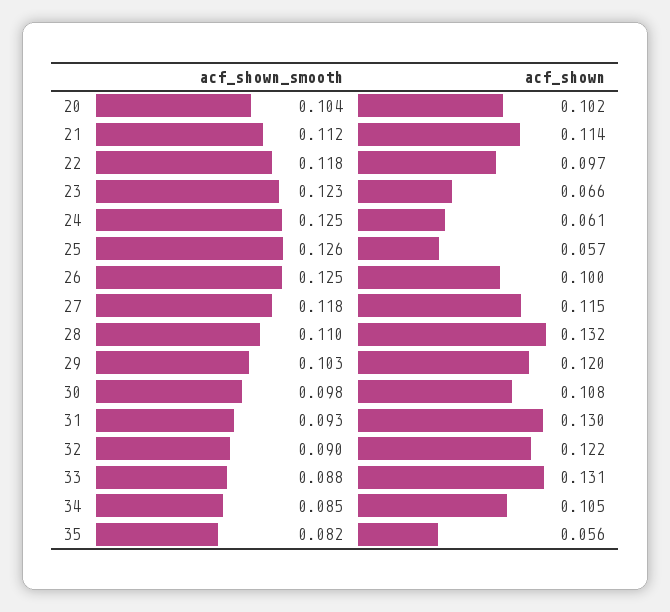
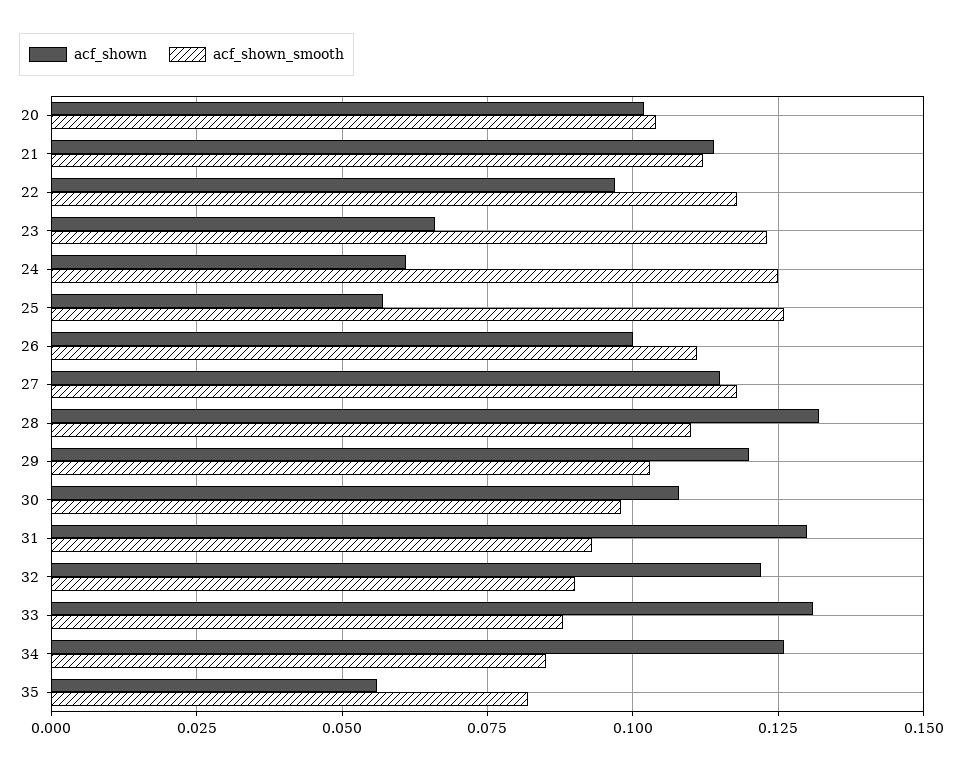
acf_shown_smooth, 26: 0.125 -> 0.11
acf_shown, 34: 0.105 -> 0.125

